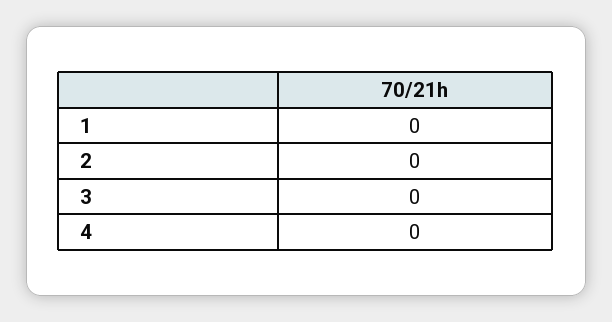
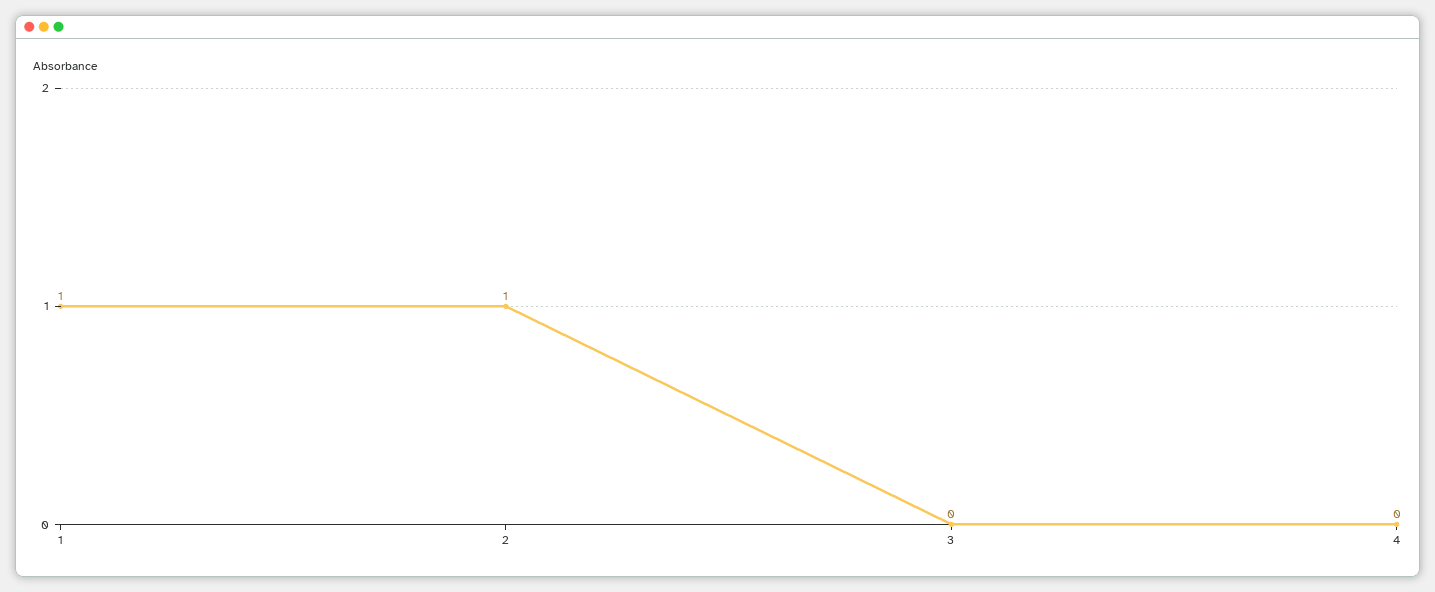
1: 0 -> 1
2: 0 -> 1

